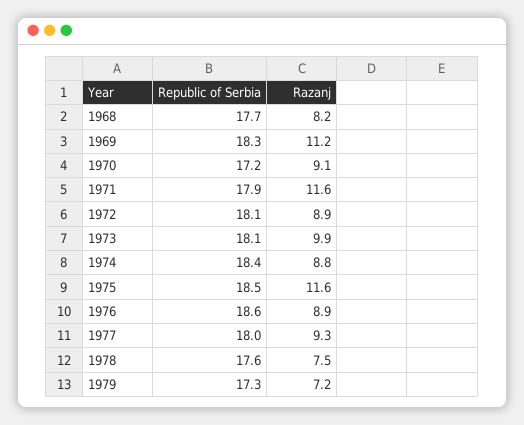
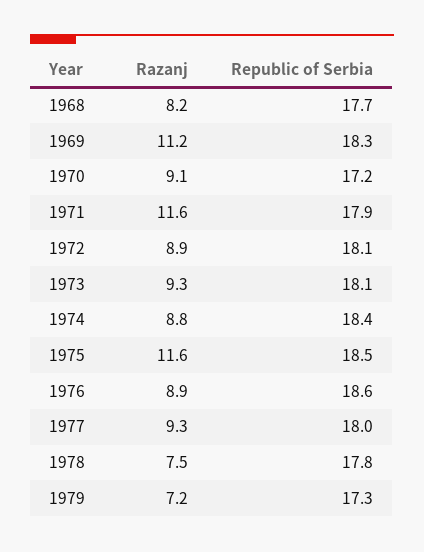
Razanj, 1973: 9.9 -> 9.3
Republic of Serbia, 1978: 17.6 -> 17.8

